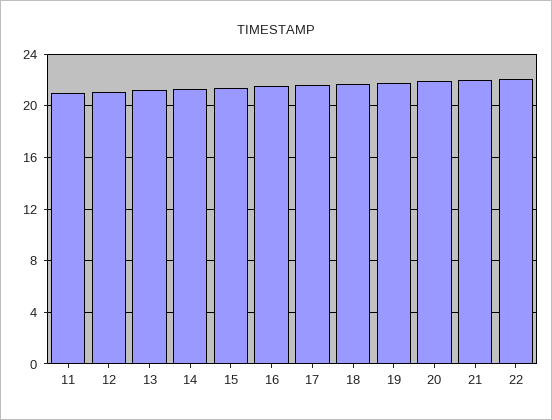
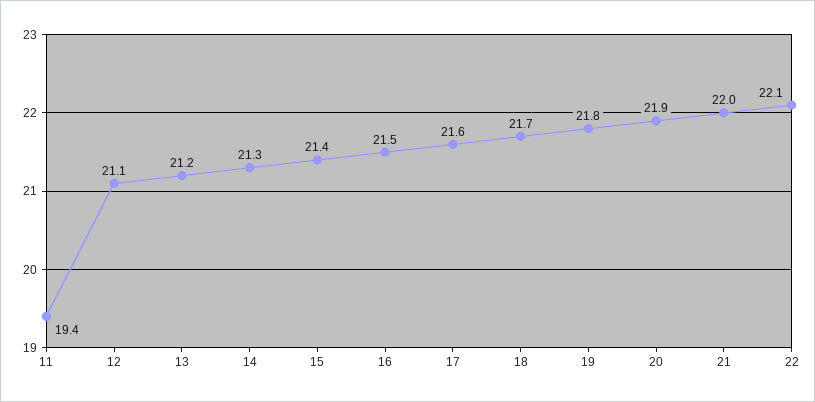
11: 21 -> 19.4

